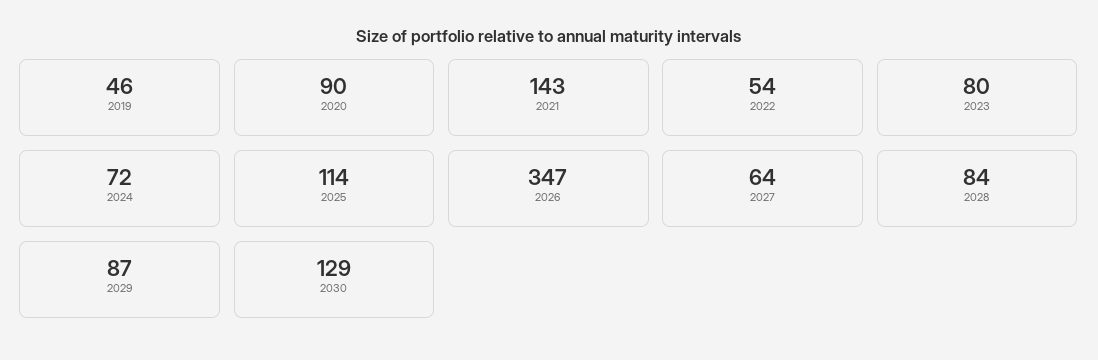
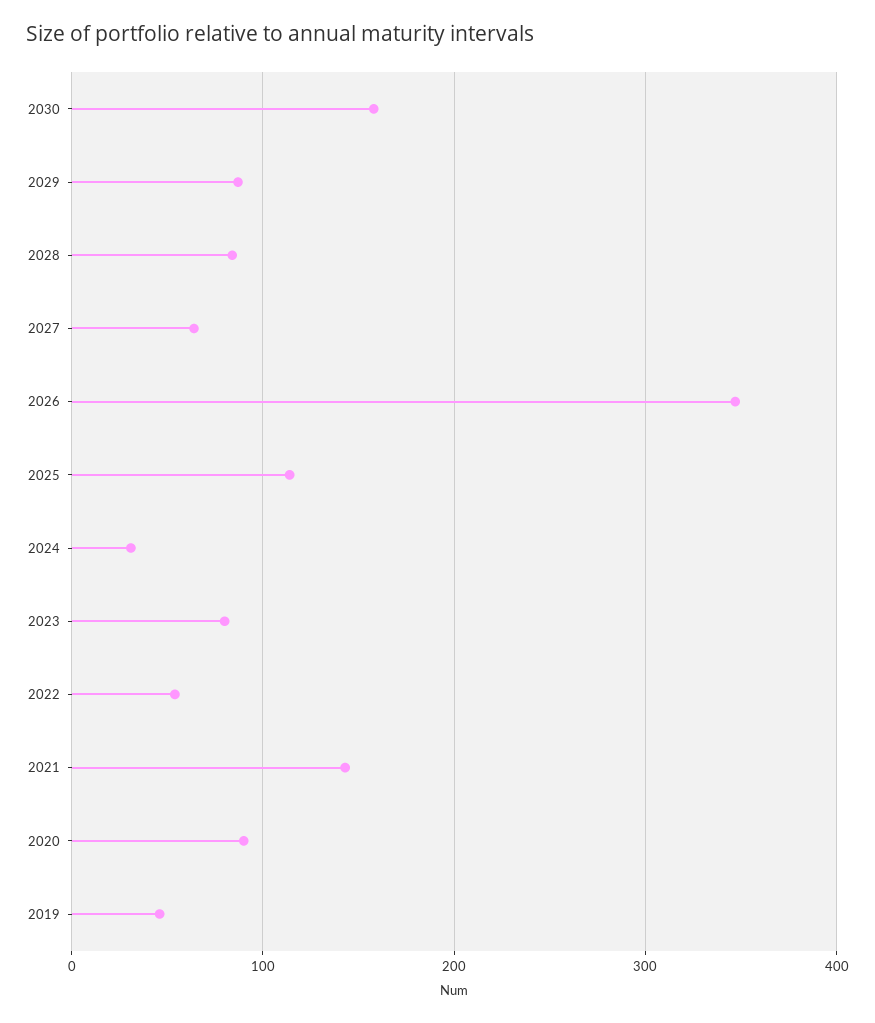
2024: 72 -> 30
2030: 129 -> 160

